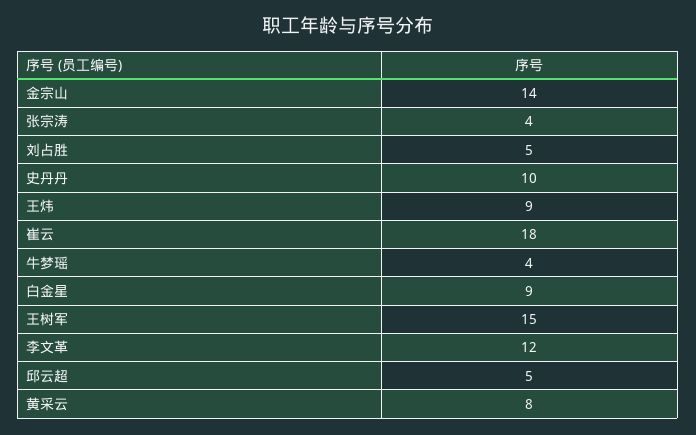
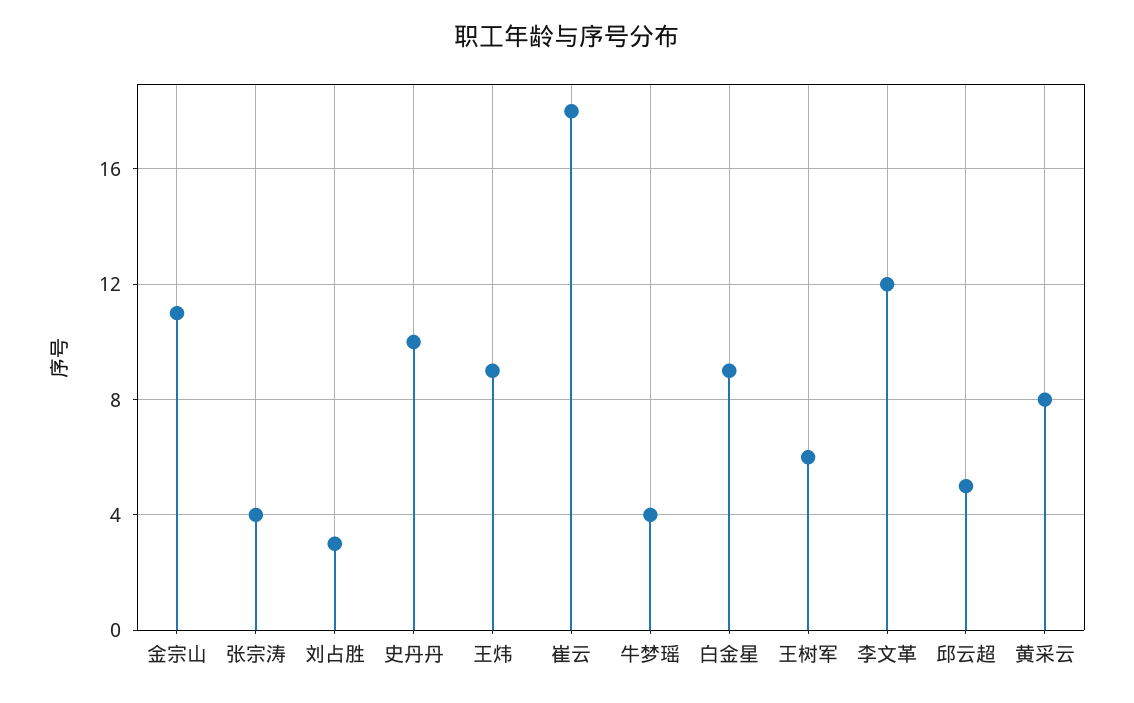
金宗山: 14 -> 11
刘占胜: 5 -> 3
王树军: 15 -> 6

